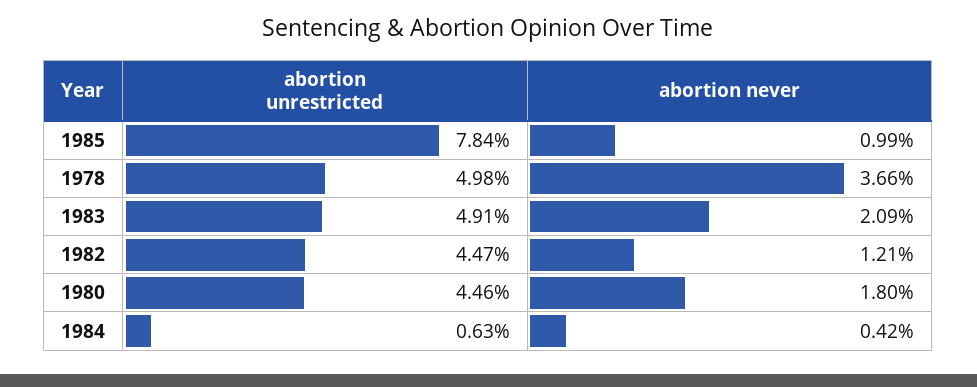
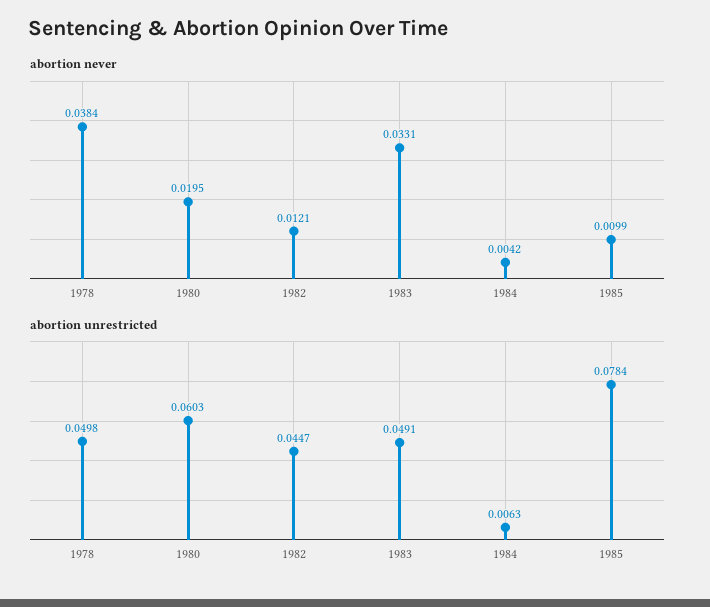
abortion never, 1978: 0.0366 -> 0.0384
abortion never, 1983: 0.0209 -> 0.0331
abortion unrestricted, 1980: 0.0446 -> 0.0603
abortion never, 1980: 0.018 -> 0.0195

